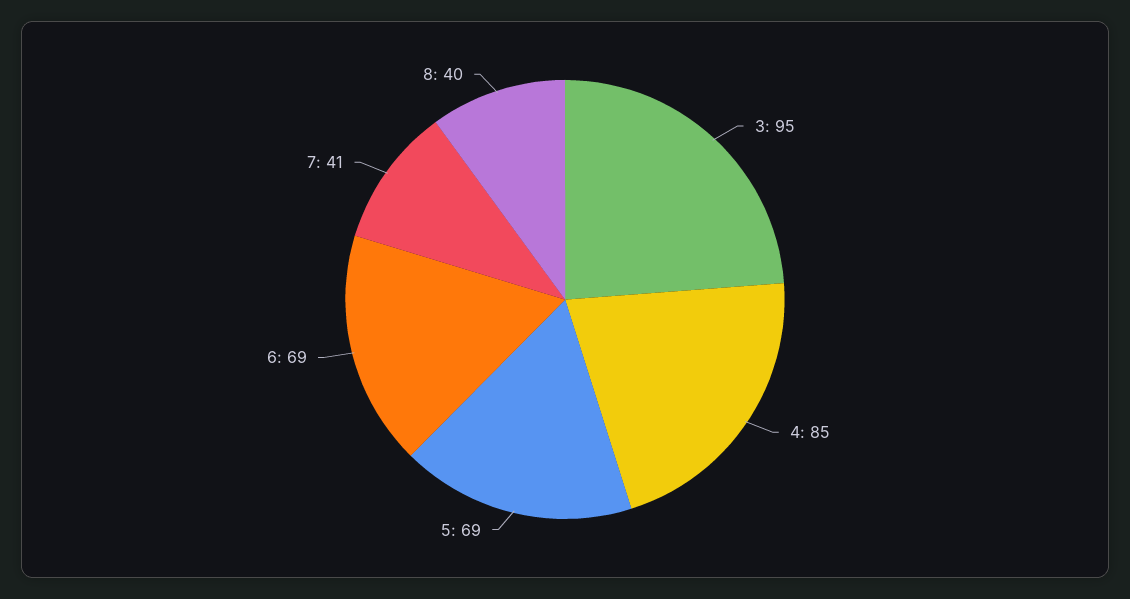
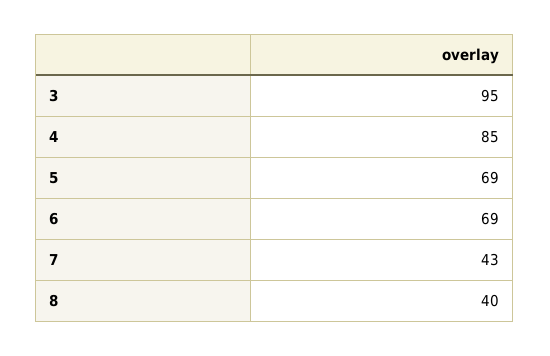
7: 41 -> 43

